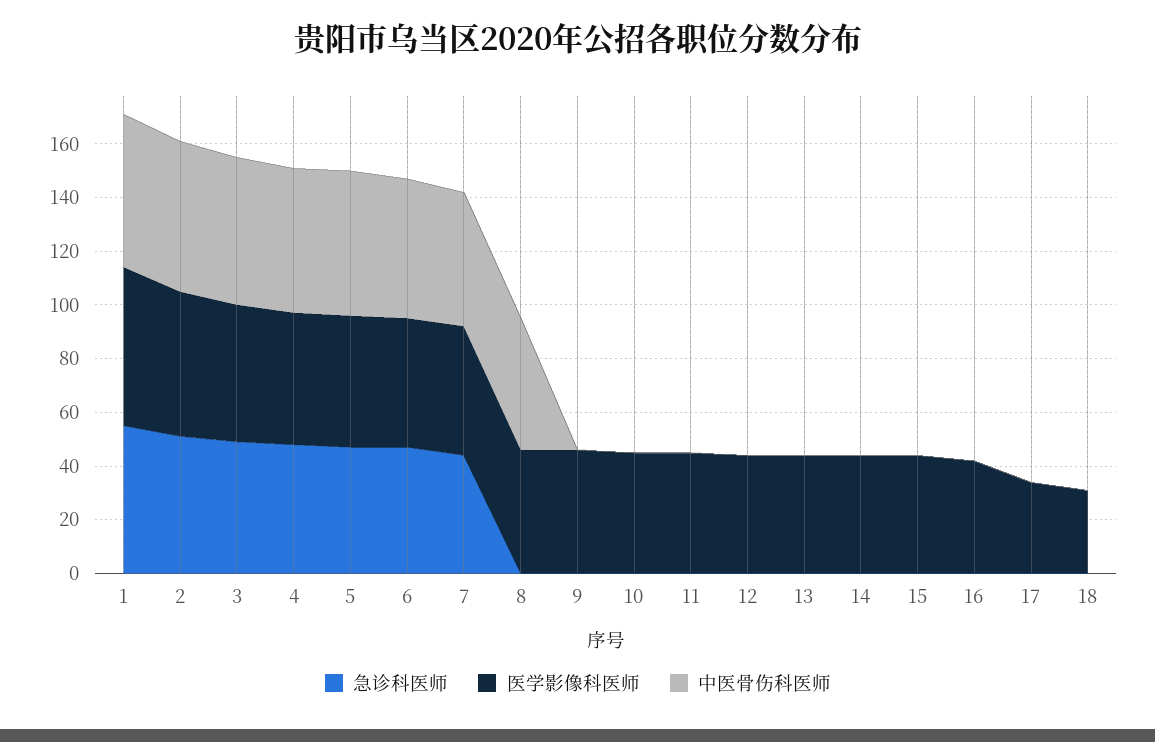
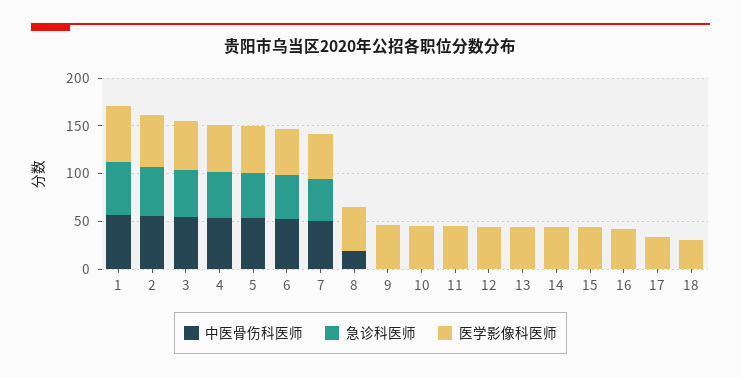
中医骨伤科医师, 8: 50 -> 20

